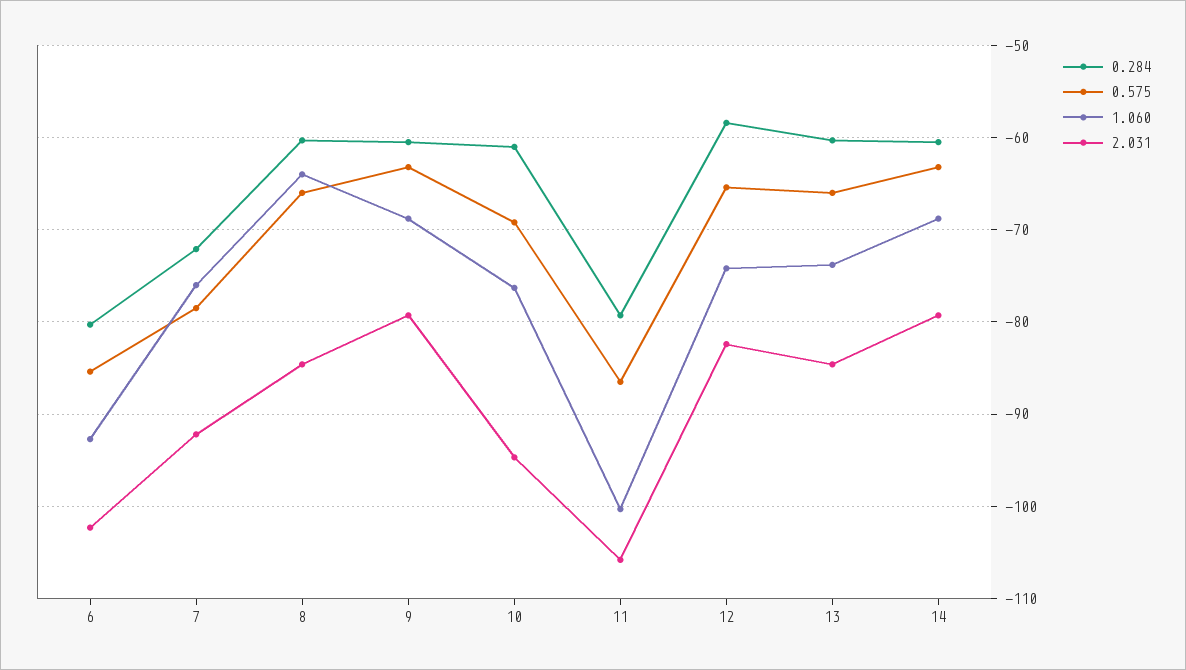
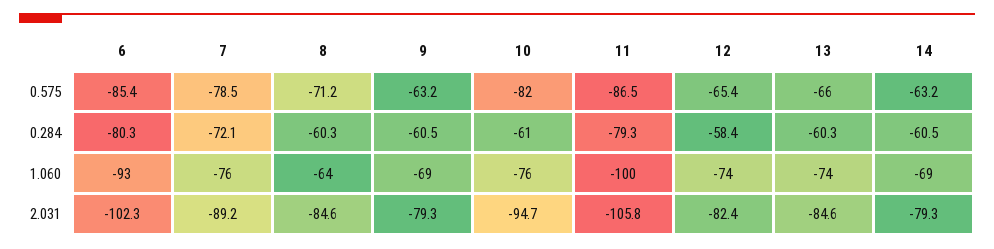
2.031, 7: -92 -> -89.2
0.575, 8: -66 -> -71.2
0.575, 10: -69 -> -82

